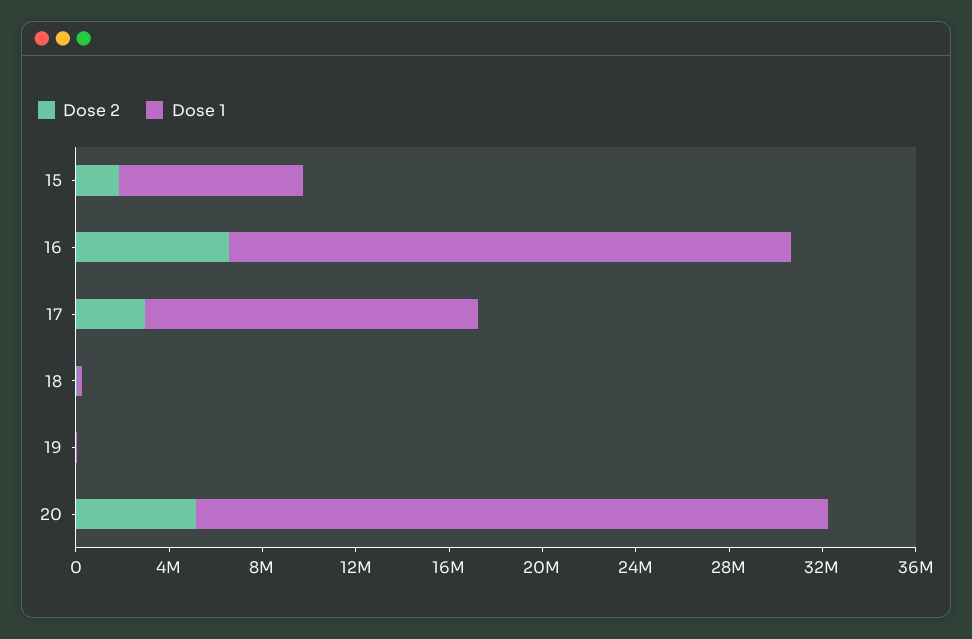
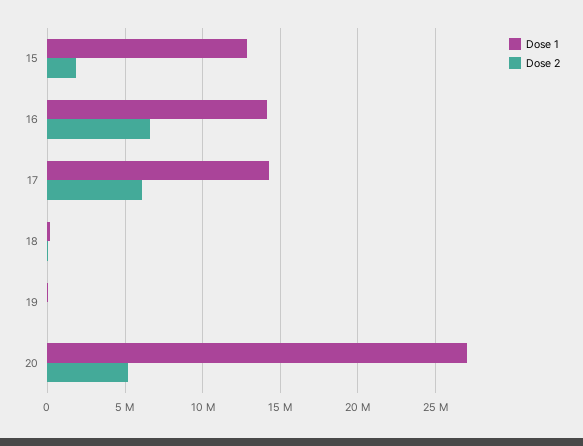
Dose 1, 15: 8000000 -> 13000000
Dose 1, 16: 24000000 -> 14000000
Dose 2, 17: 3000000 -> 6000000

